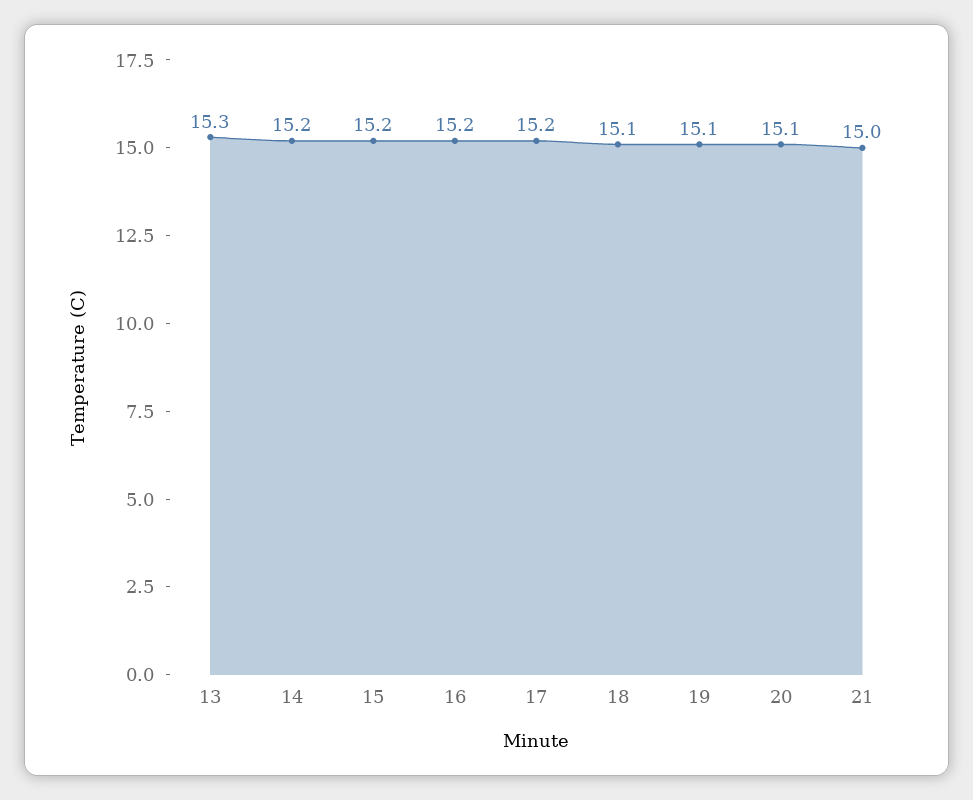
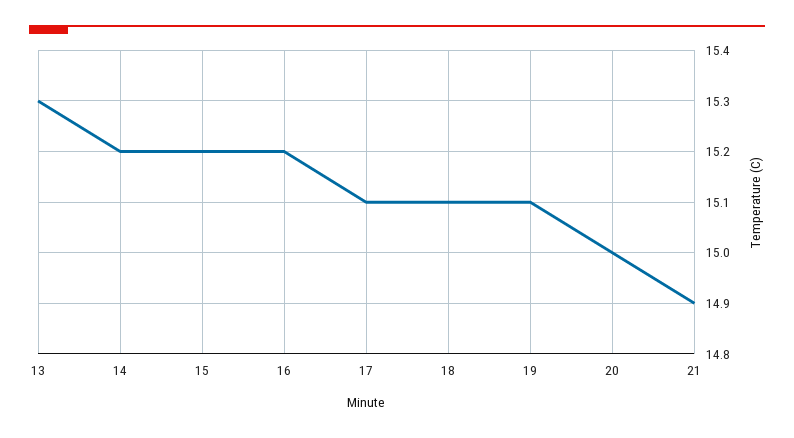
17: 15.2 -> 15.1
20: 15.1 -> 15
21: 15 -> 14.9

